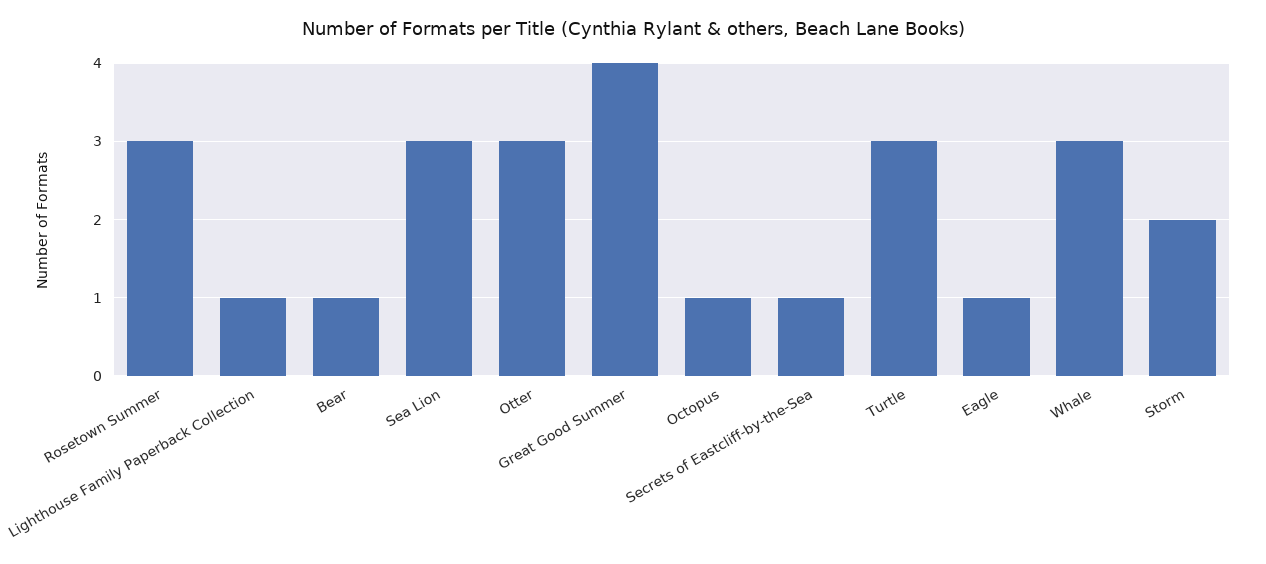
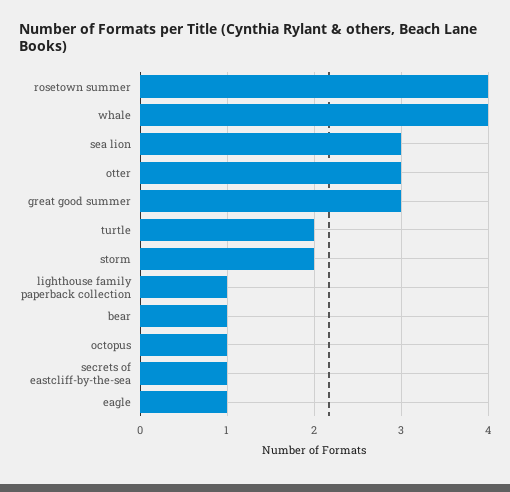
Rosetown Summer: 3 -> 4
Great Good Summer: 4 -> 3
Turtle: 3 -> 2
Whale: 3 -> 4

